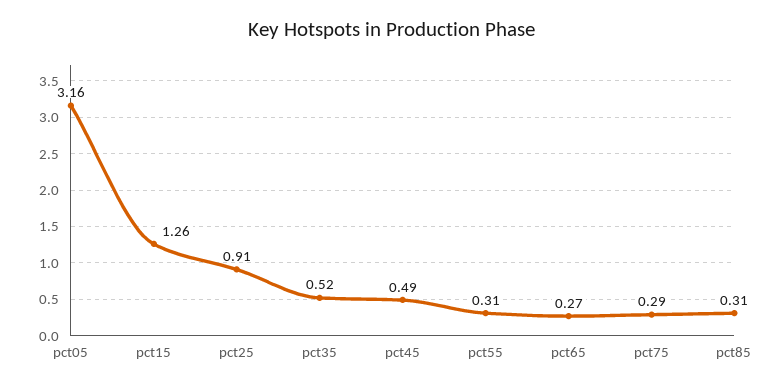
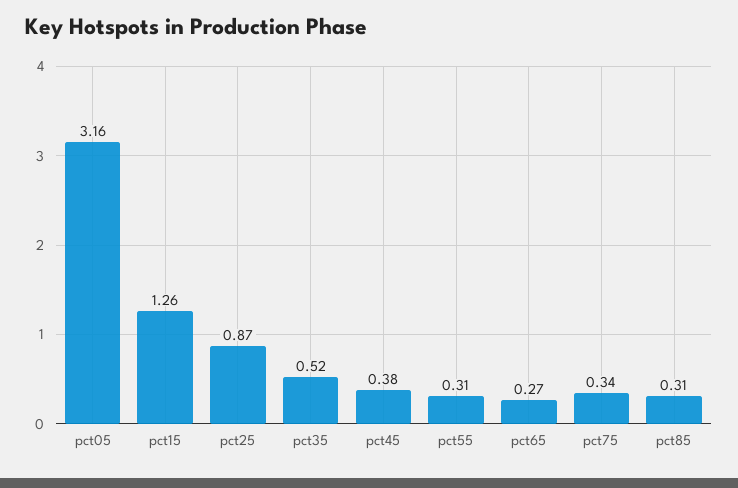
pct25: 0.91 -> 0.87
pct45: 0.49 -> 0.38
pct75: 0.29 -> 0.34

